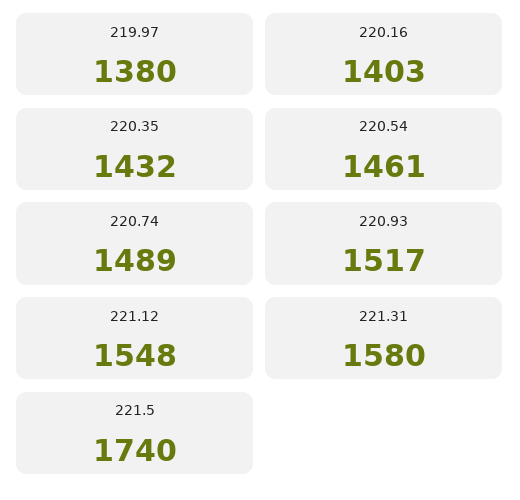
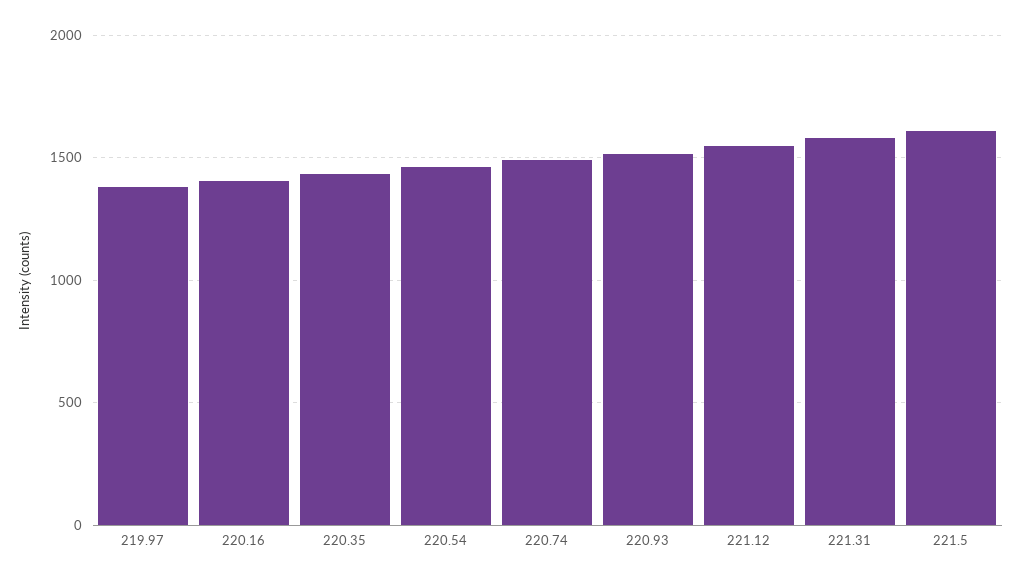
221.5: 1740 -> 1600

